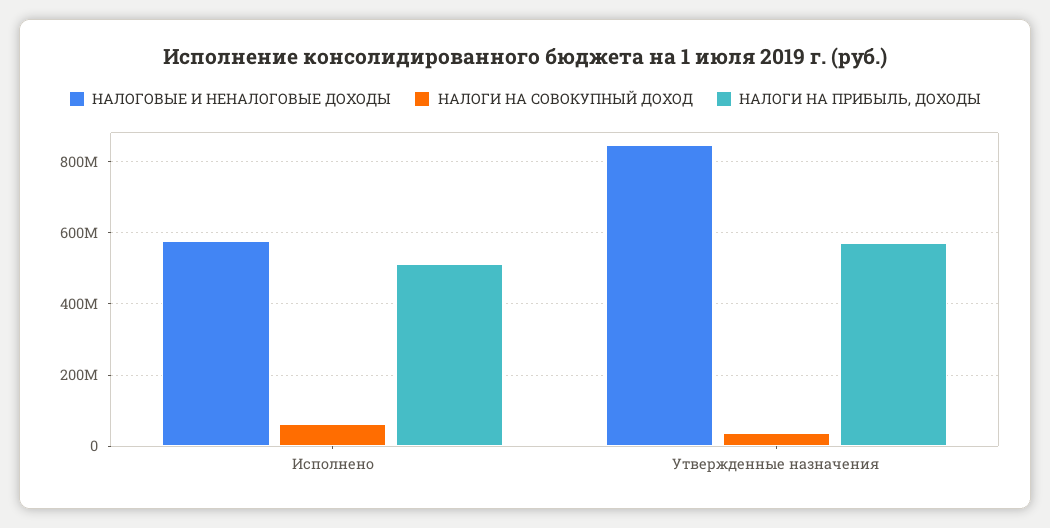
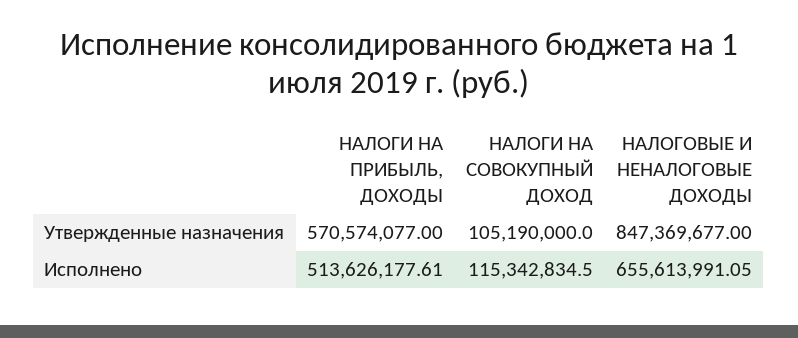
НАЛОГОВЫЕ И НЕНАЛОГОВЫЕ ДОХОДЫ, Исполнено: 580000000 -> 655613991.05
НАЛОГИ НА СОВОКУПНЫЙ ДОХОД, Исполнено: 60000000 -> 115342834.5
НАЛОГИ НА СОВОКУПНЫЙ ДОХОД, Утвержденные назначения: 40000000 -> 105190000

